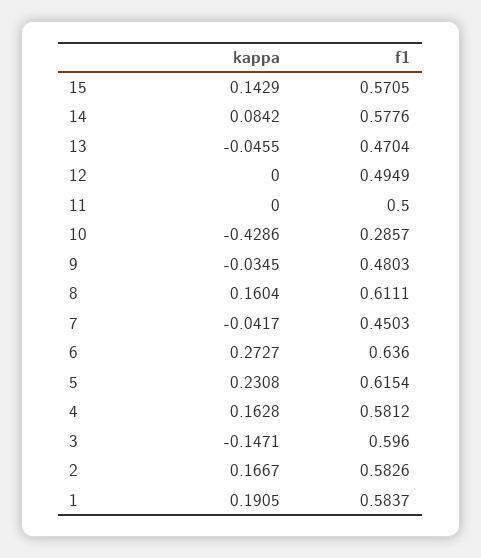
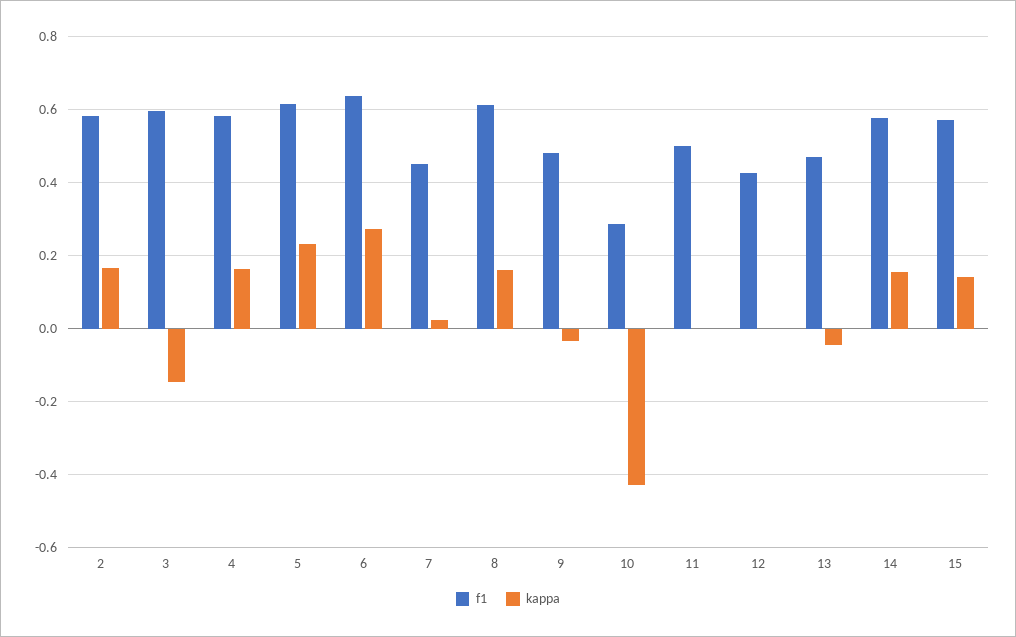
kappa, 14: 0.0842 -> 0.16
f1, 12: 0.4949 -> 0.42
kappa, 7: -0.0417 -> 0.02
kappa, 1: 0.1905 -> none
f1, 1: 0.5837 -> none

